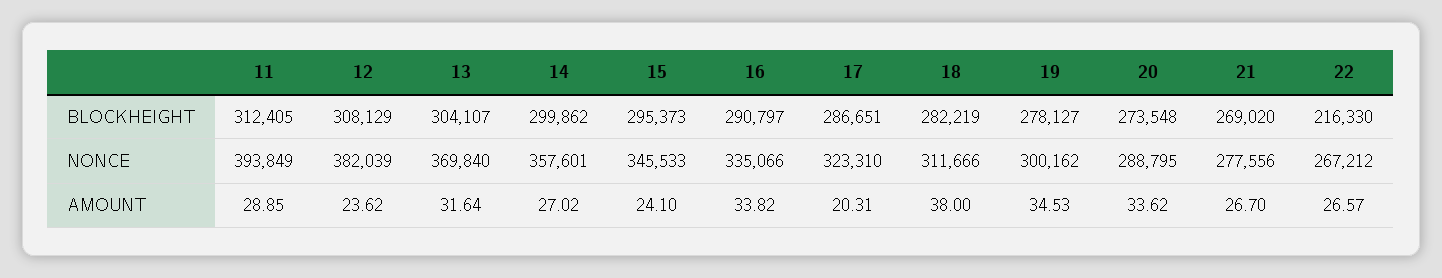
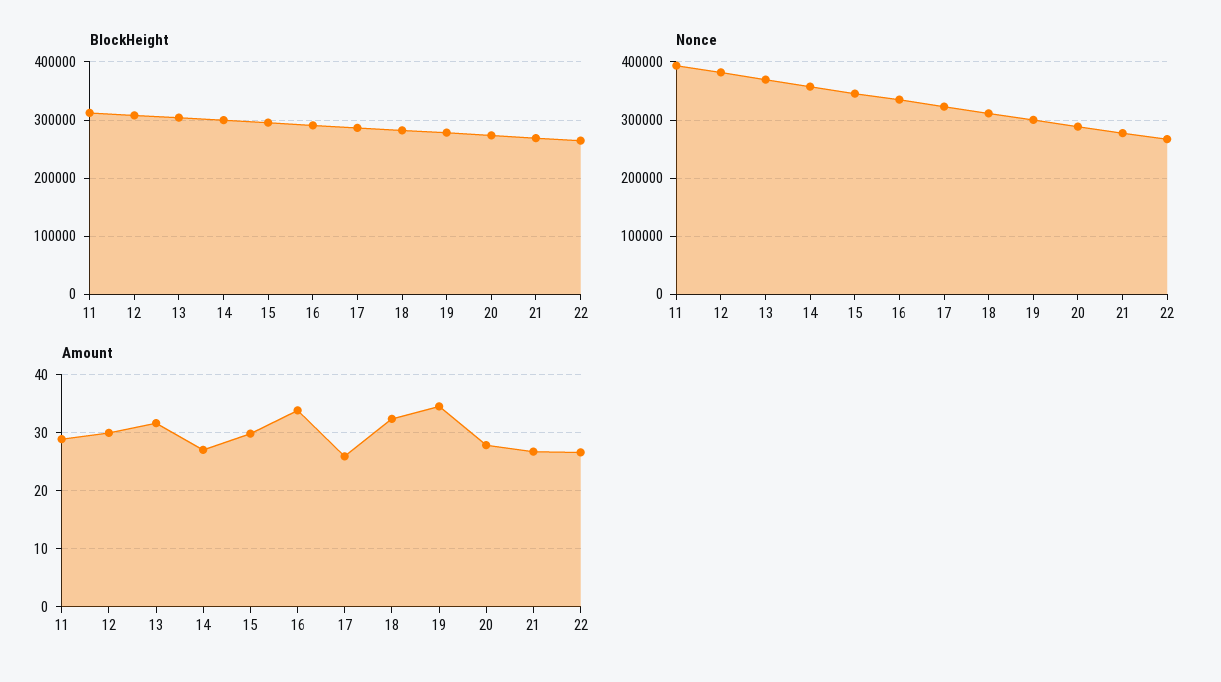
BLOCKHEIGHT, 22: 216330 -> 260000
AMOUNT, 12: 23.62 -> 30
AMOUNT, 15: 24.1 -> 30
AMOUNT, 17: 20.31 -> 26
AMOUNT, 18: 38 -> 32
AMOUNT, 20: 33.62 -> 28

